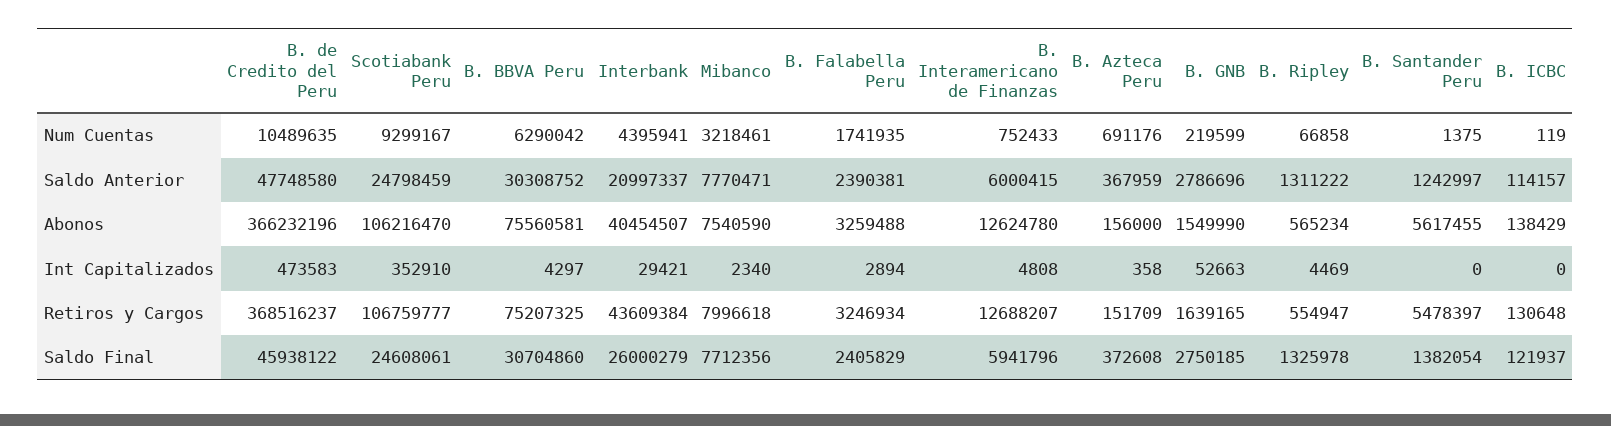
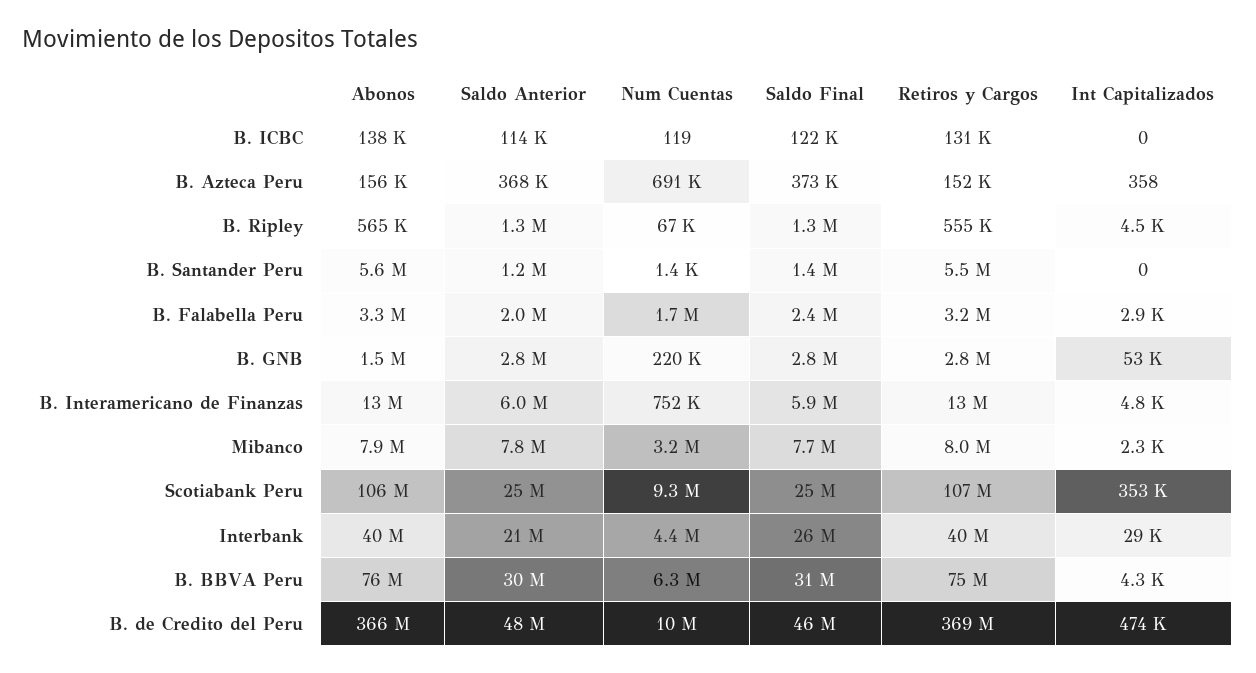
B. Falabella Peru, Saldo Anterior: 2390381 -> 2000000
Mibanco, Abonos: 7540590 -> 7900000
Interbank, Retiros y Cargos: 43609384 -> 40000000
B. GNB, Retiros y Cargos: 1639165 -> 2800000

